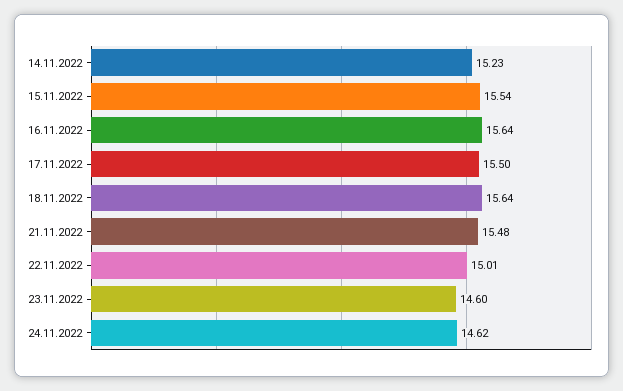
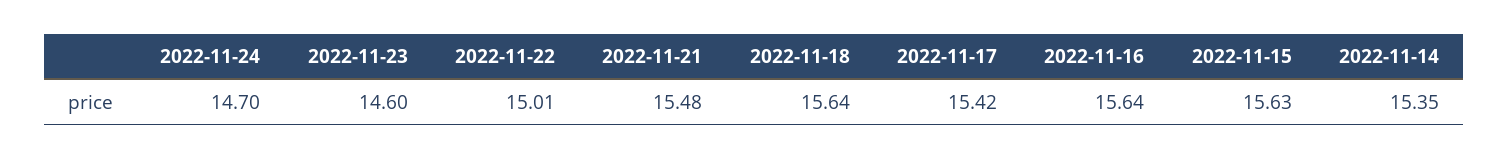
14.11.2022: 15.23 -> 15.35
15.11.2022: 15.54 -> 15.63
17.11.2022: 15.5 -> 15.42
24.11.2022: 14.62 -> 14.7

